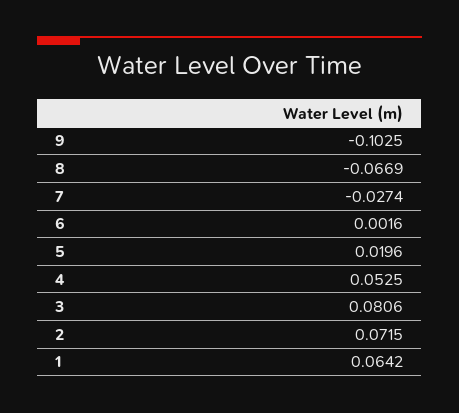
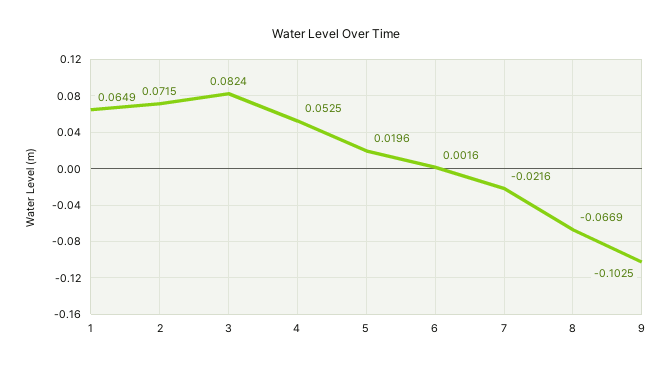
7: -0.0274 -> -0.0216
3: 0.0806 -> 0.0824
1: 0.0642 -> 0.0649

